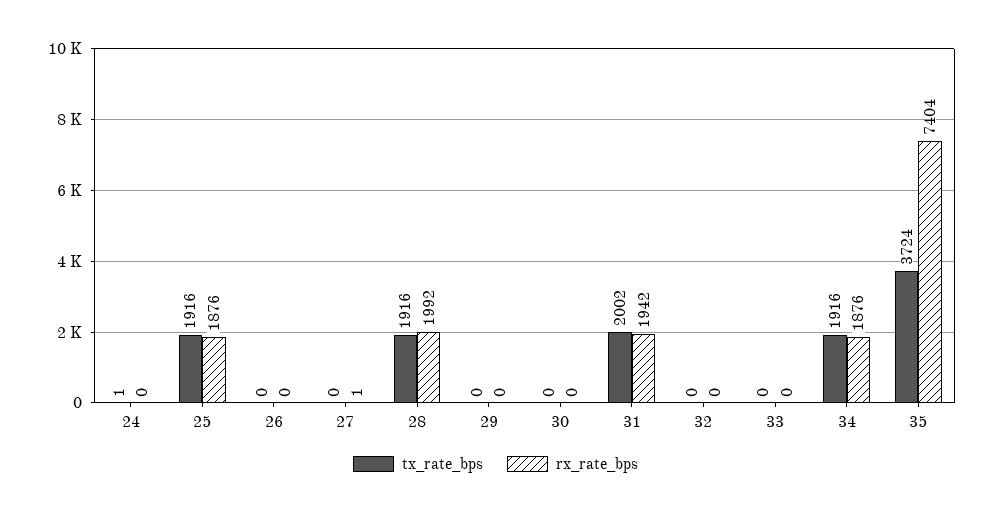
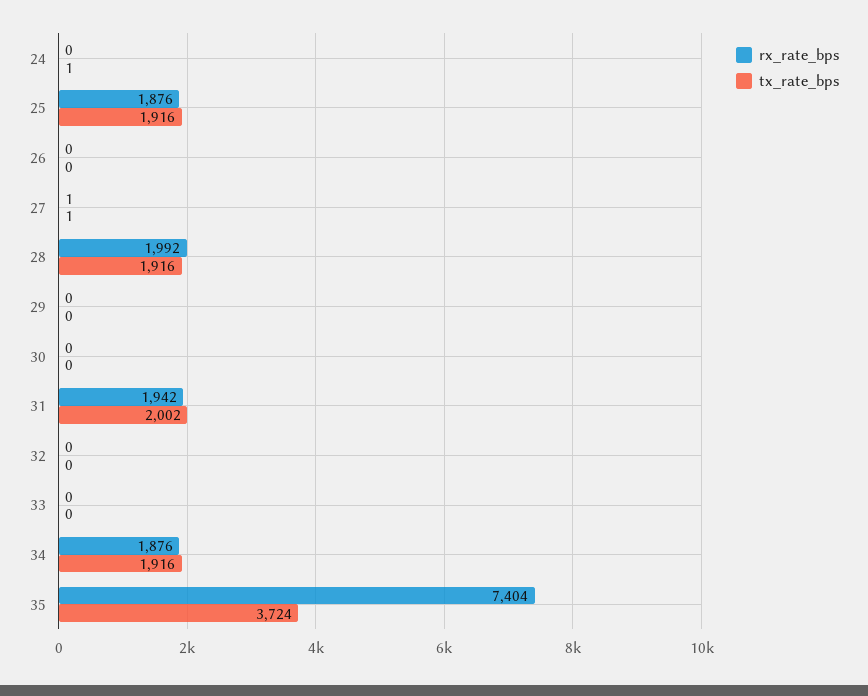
tx_rate_bps, 27: 0 -> 1

